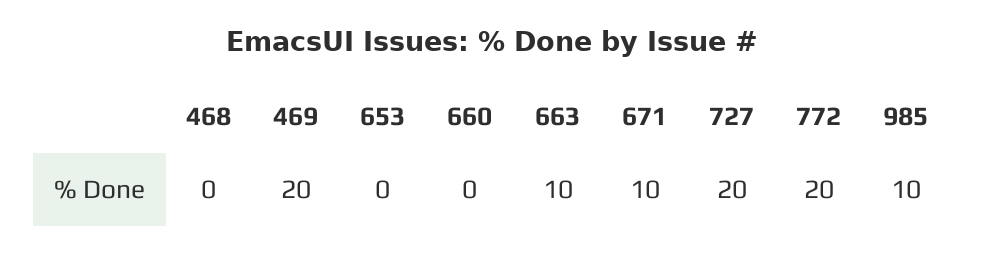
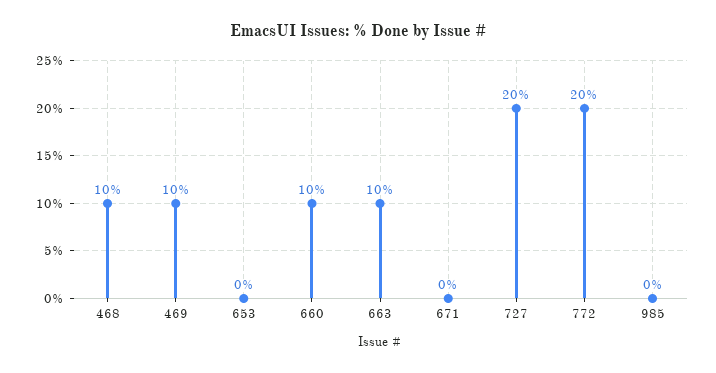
468: 0 -> 10
469: 20 -> 10
660: 0 -> 10
671: 10 -> 0
985: 10 -> 0

